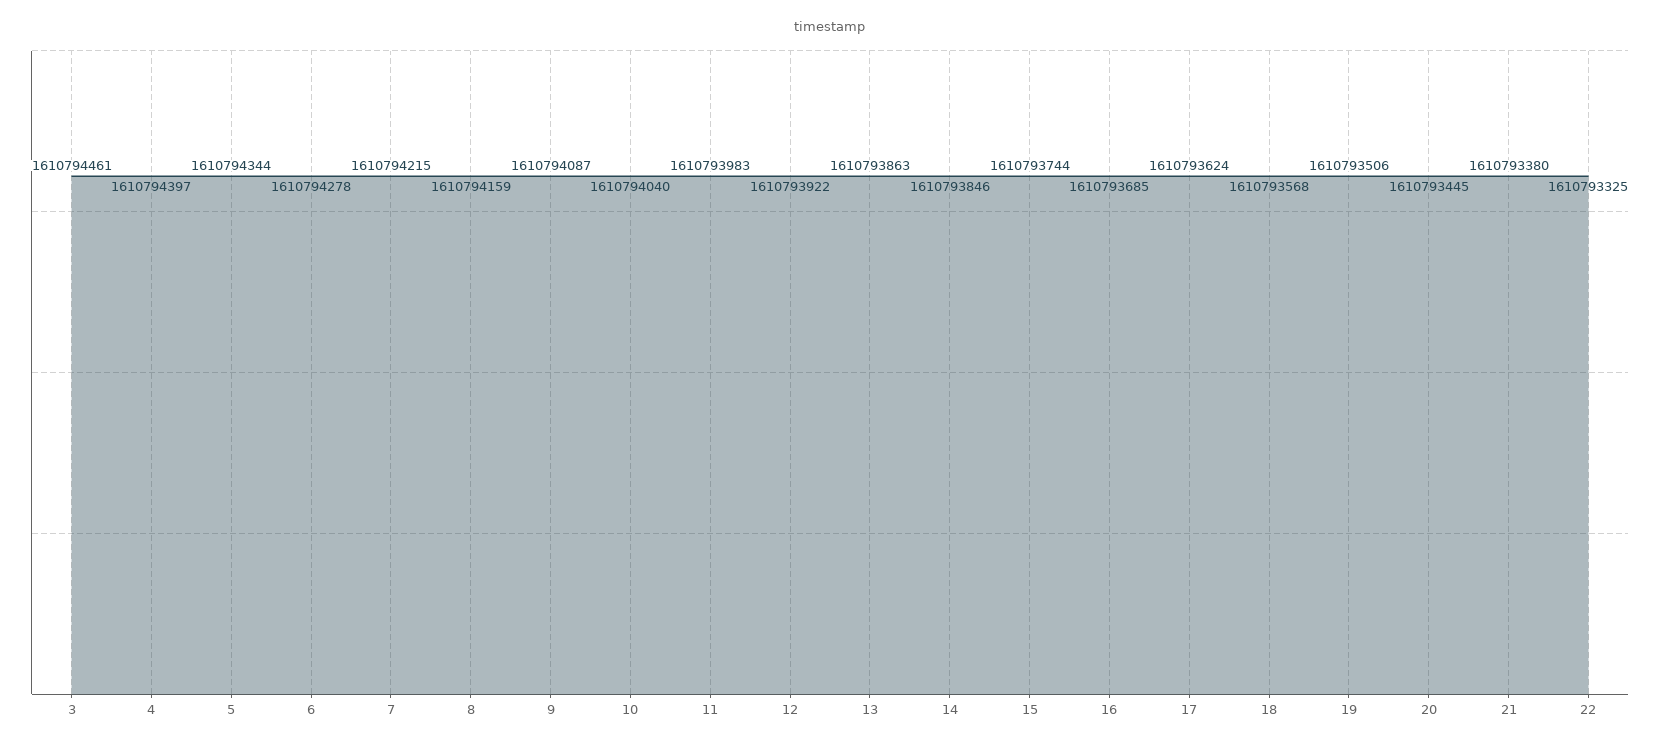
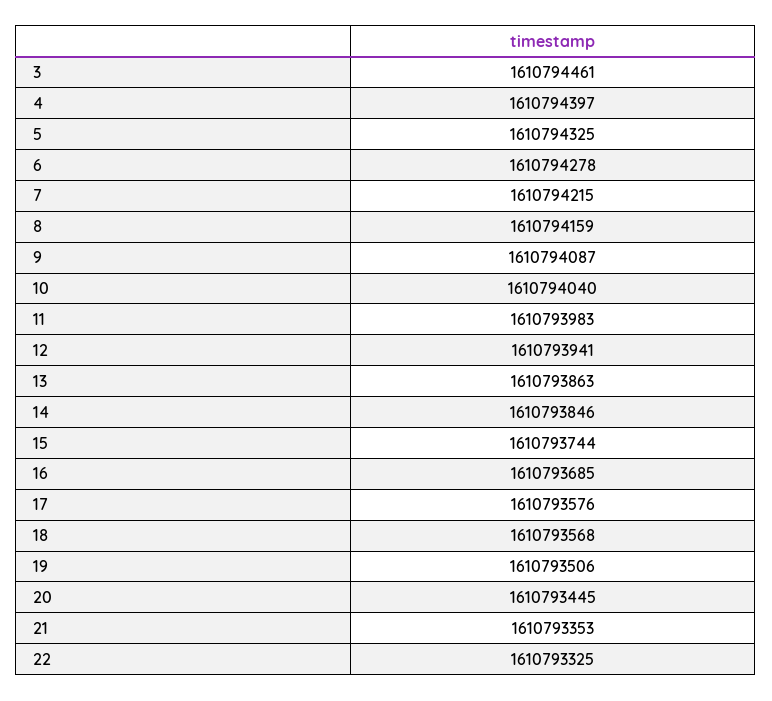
5: 1610794344 -> 1610794325
12: 1610793922 -> 1610793941
17: 1610793624 -> 1610793576
21: 1610793380 -> 1610793353

